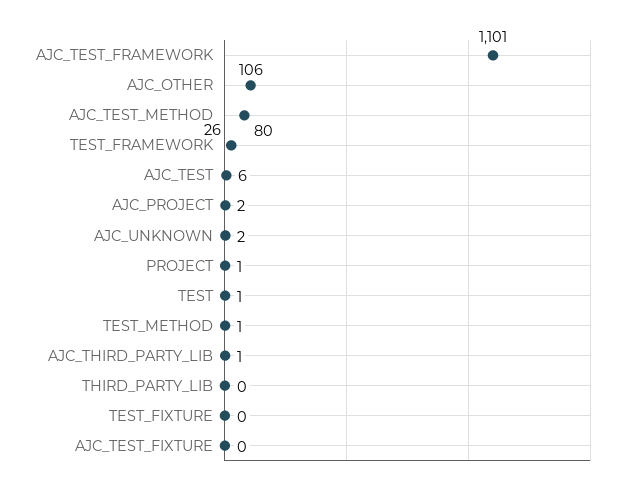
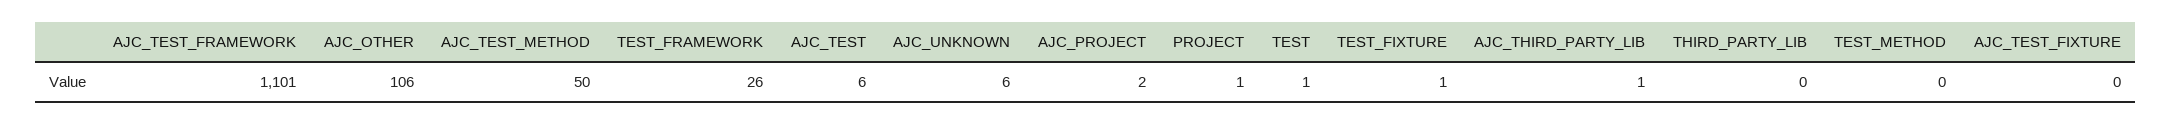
AJC_TEST_METHOD: 80 -> 50
AJC_UNKNOWN: 2 -> 6
TEST_METHOD: 1 -> 0
TEST_FIXTURE: 0 -> 1

